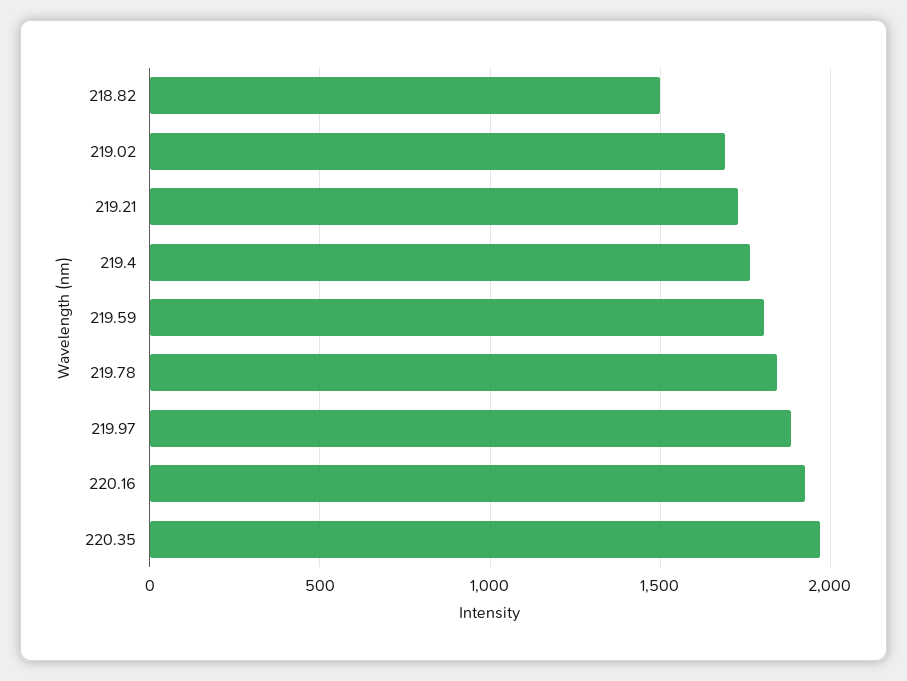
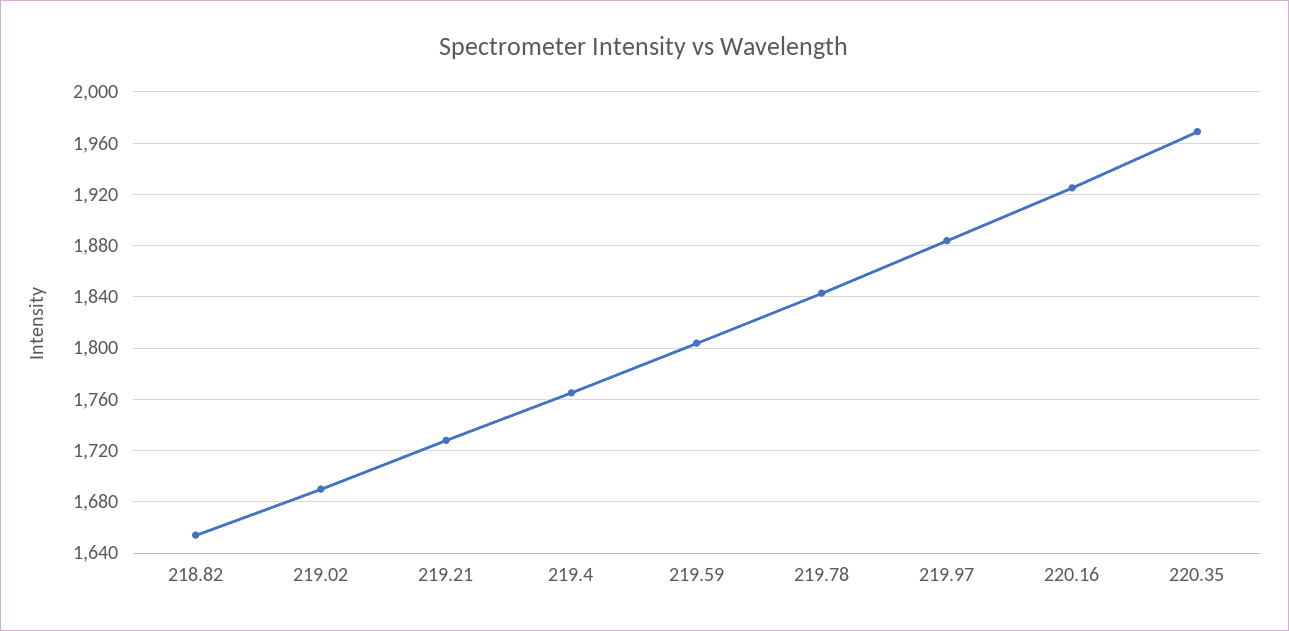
218.82: 1500 -> 1655

